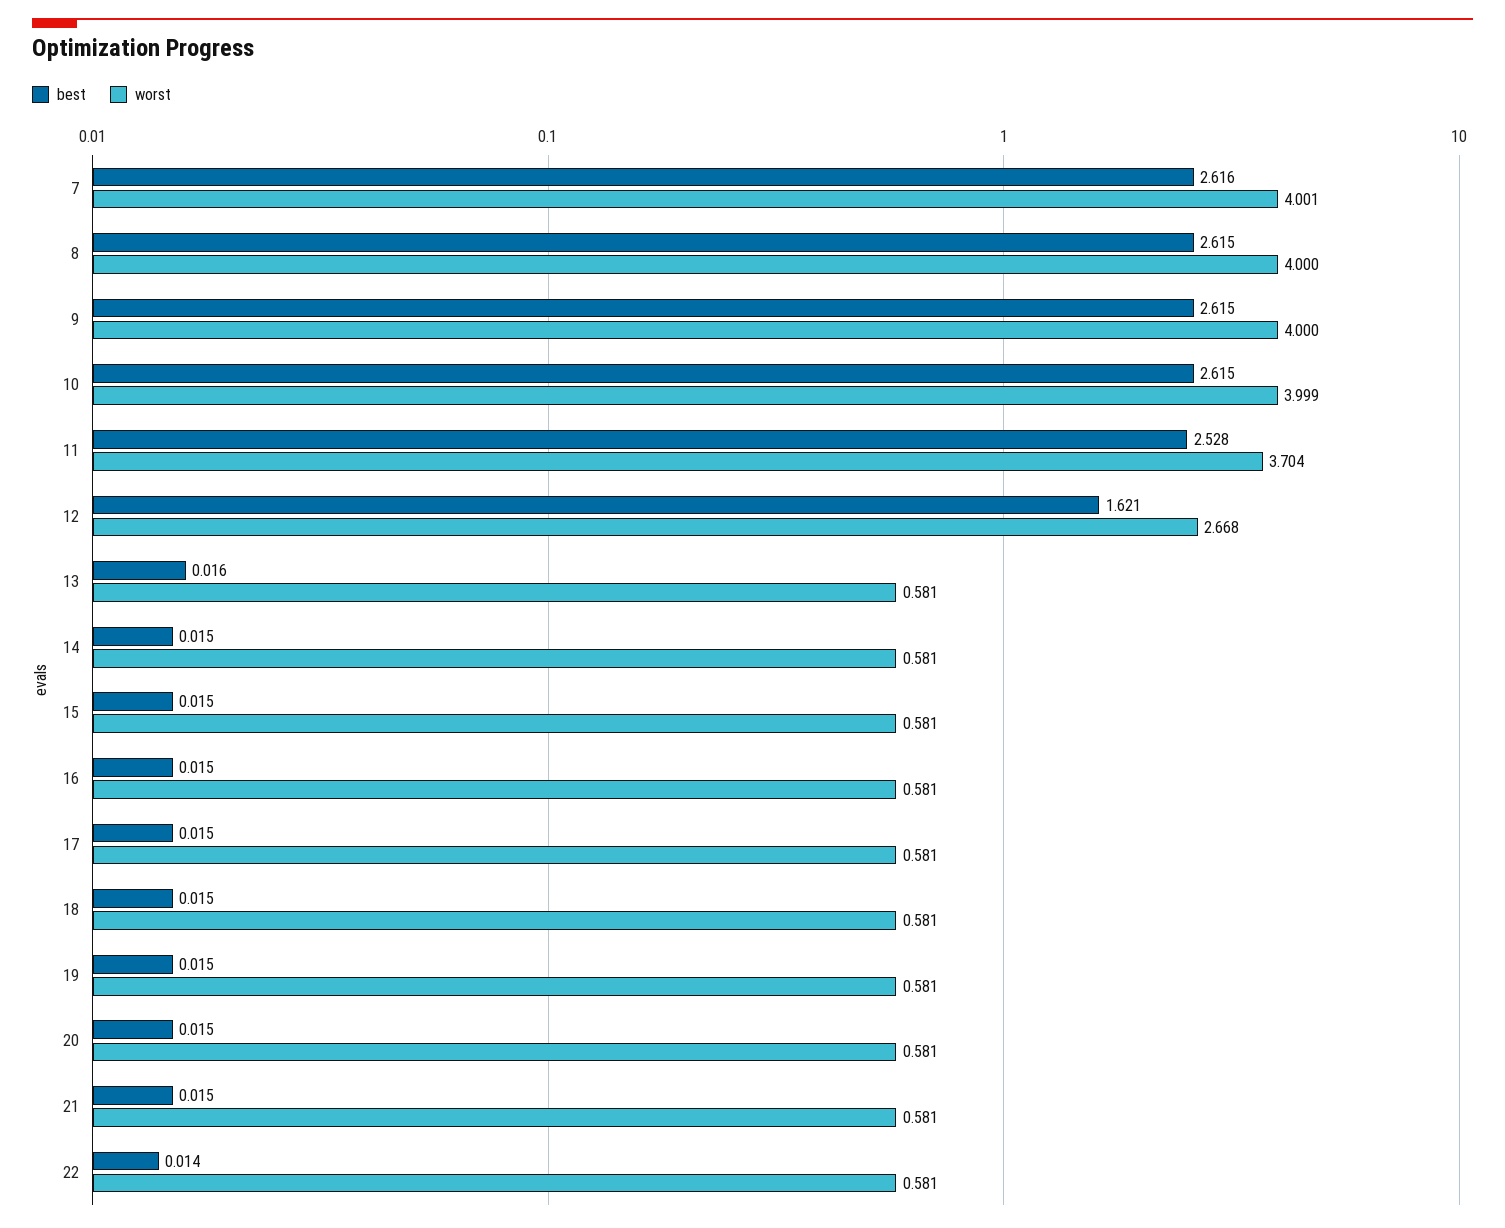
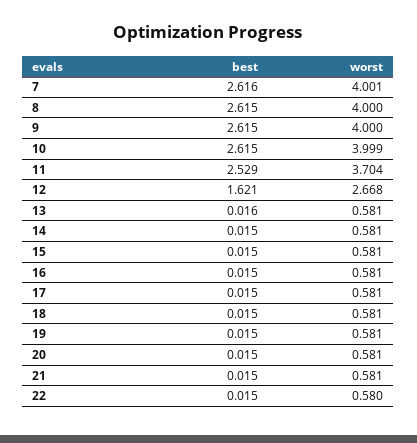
best, 11: 2.528 -> 2.529
best, 22: 0.014 -> 0.015
worst, 22: 0.581 -> 0.58

